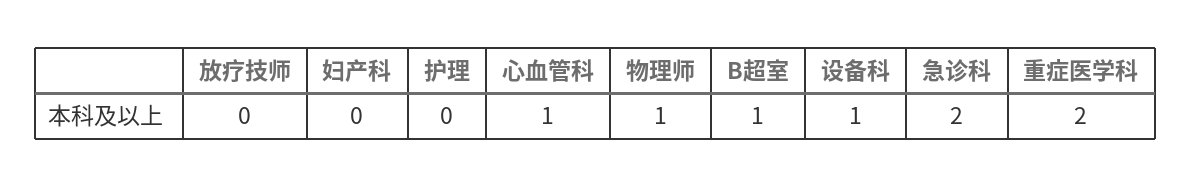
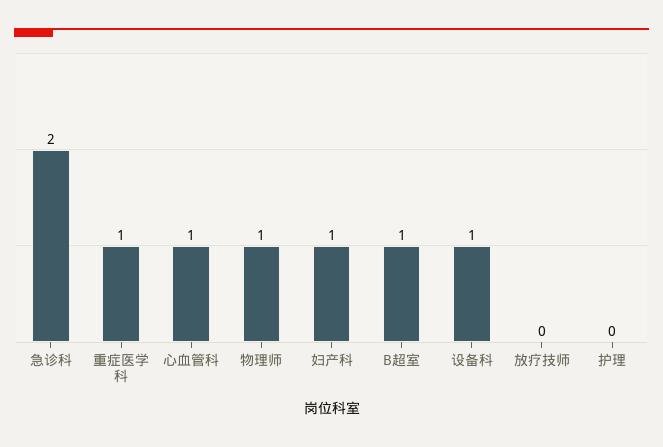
妇产科: 0 -> 1
重症医学科: 2 -> 1

